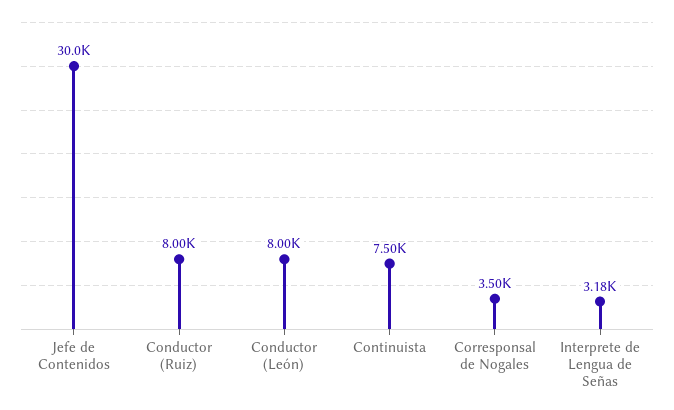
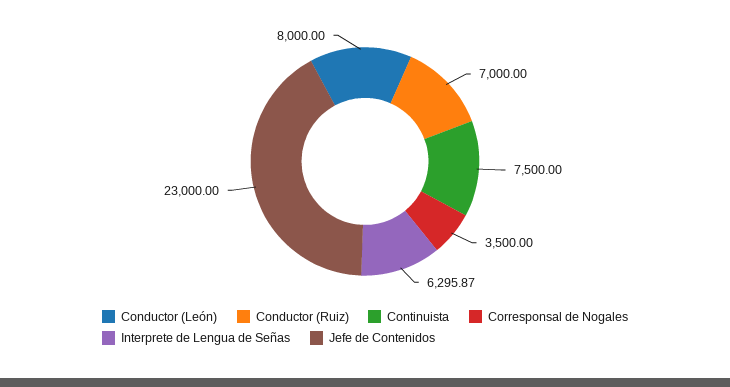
Jefe de Contenidos: 30000 -> 23000
Conductor (Ruiz): 8000 -> 7000
Interprete de Lengua de Señas: 3180 -> 6295.87

